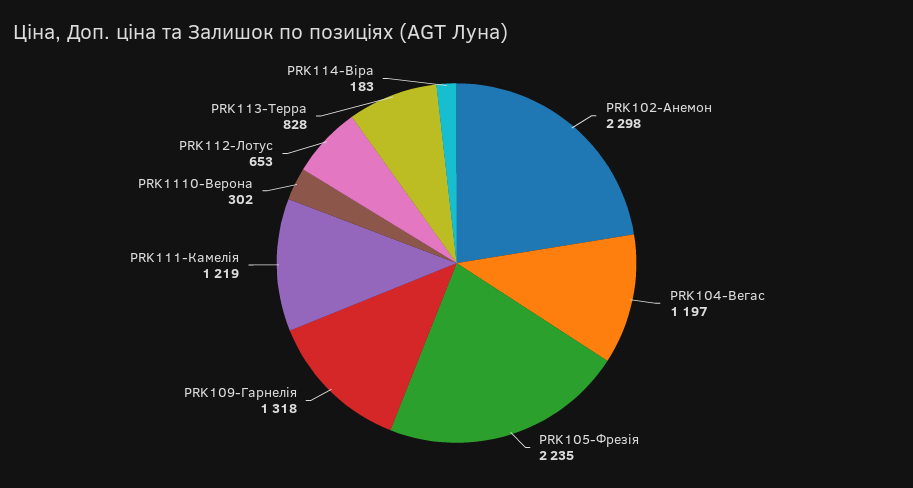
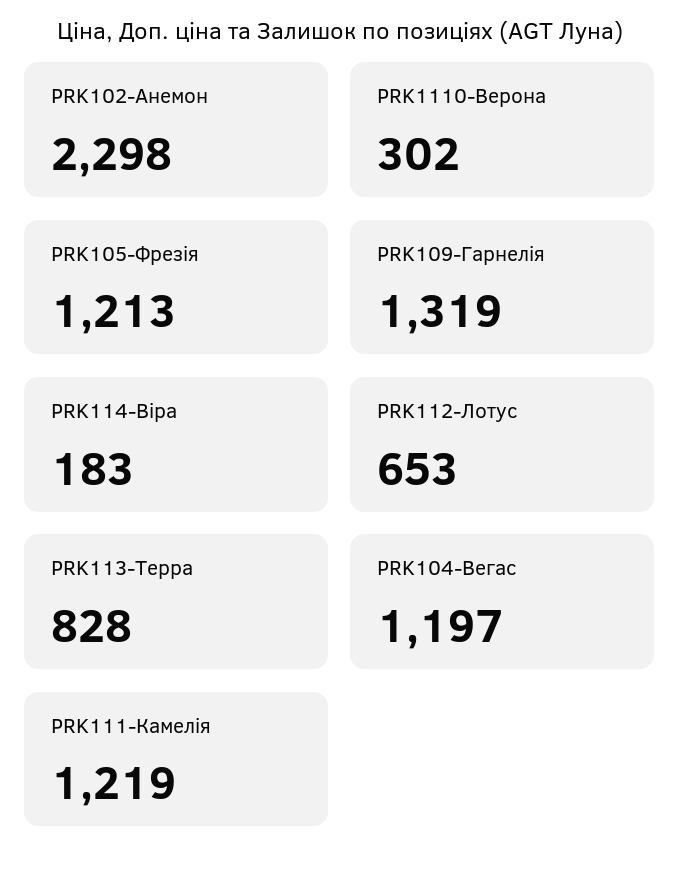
PRK105-Фрезія: 2235 -> 1213
PRK109-Гарнелія: 1318 -> 1319

